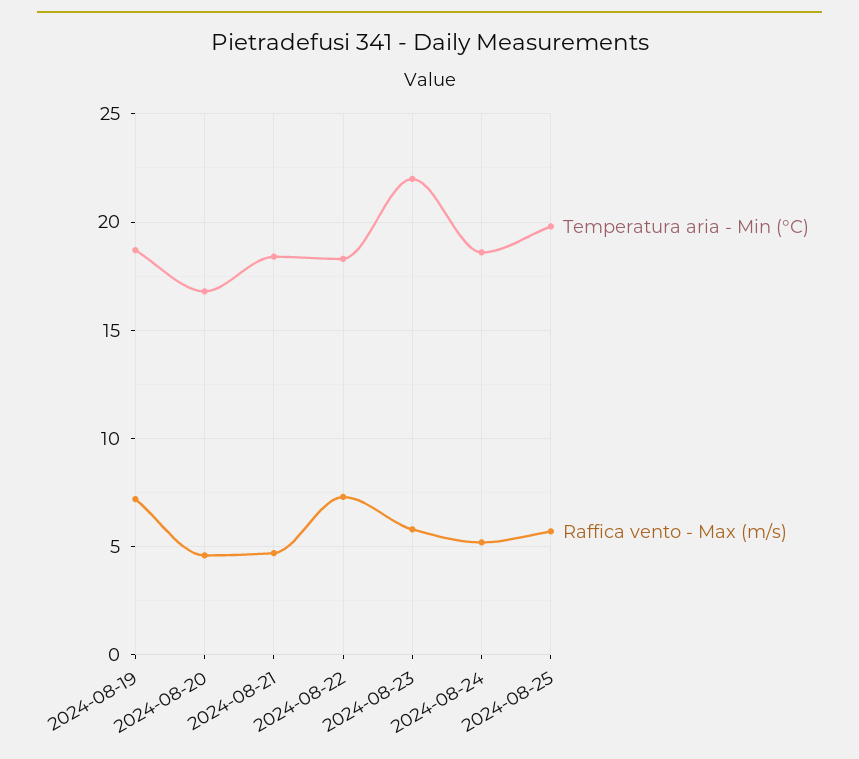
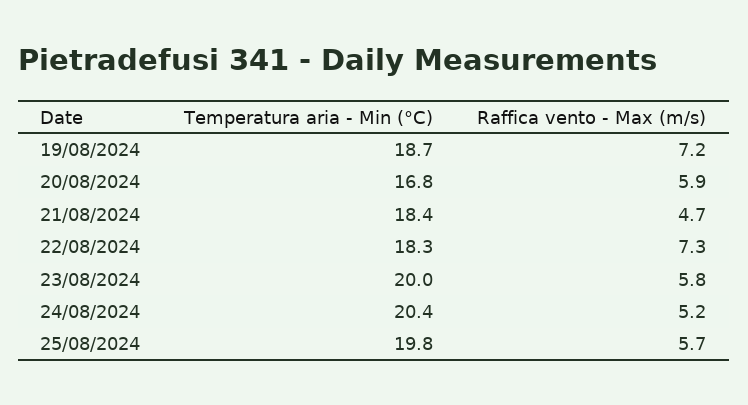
Raffica vento - Max (m/s), 2024-08-20: 4.5 -> 5.9
Temperatura aria - Min (°C), 2024-08-23: 22 -> 20
Temperatura aria - Min (°C), 2024-08-24: 18.5 -> 20.4

